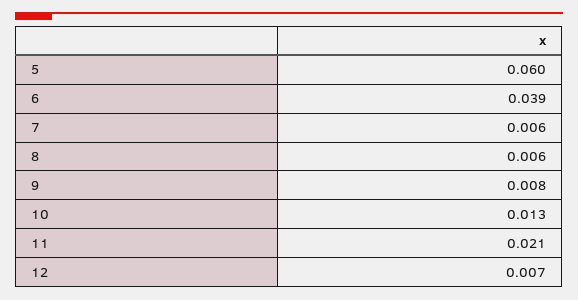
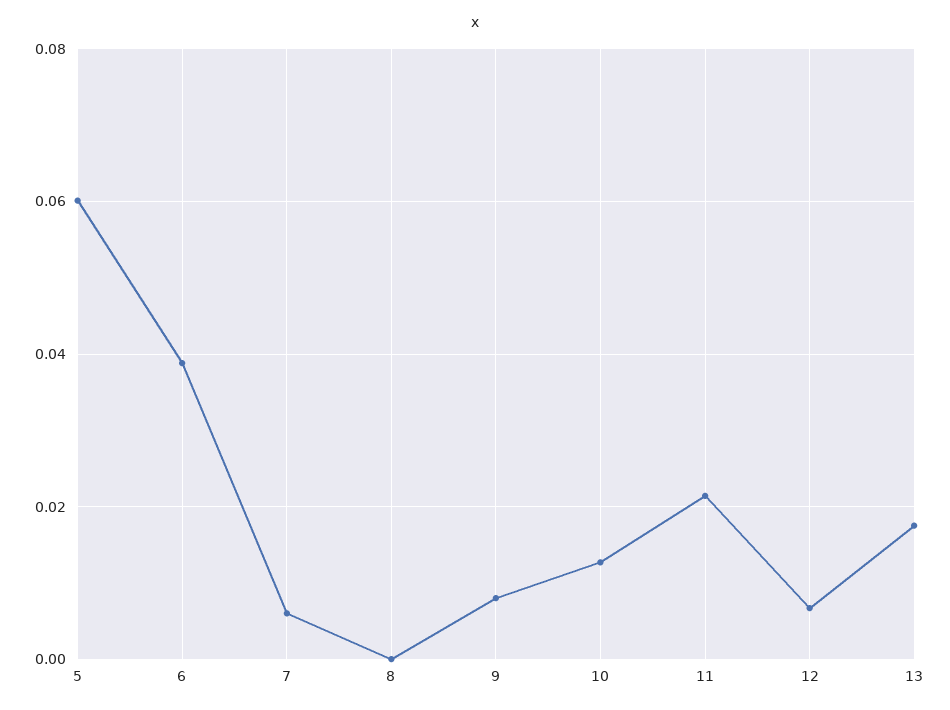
8: 0.006 -> 0
13: none -> 0.018

